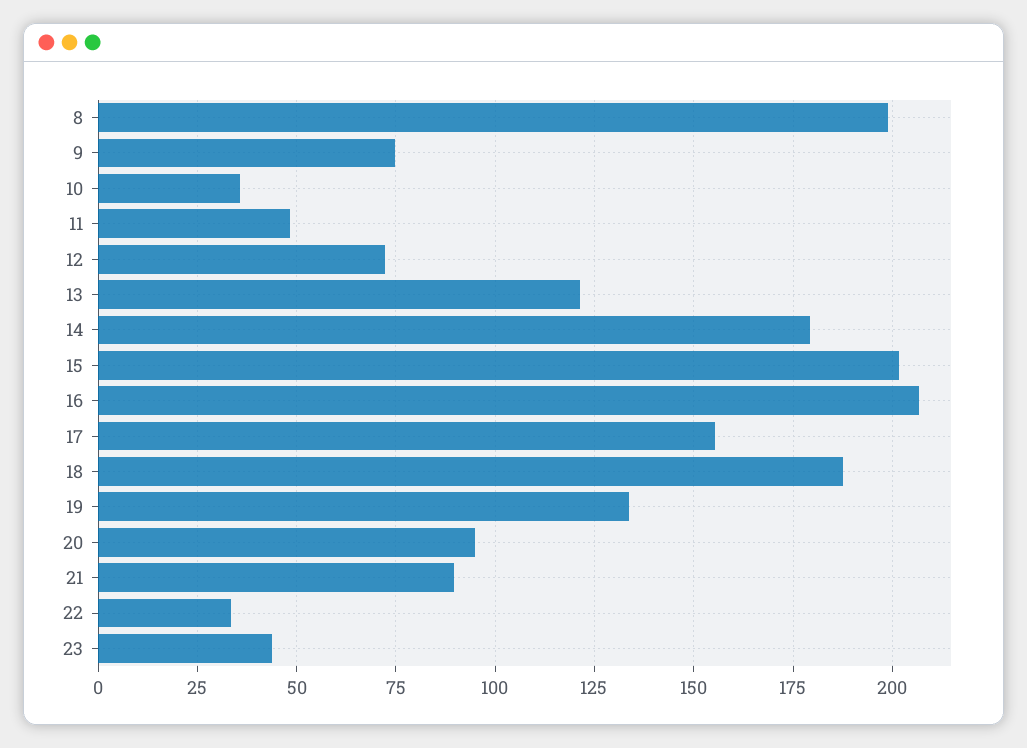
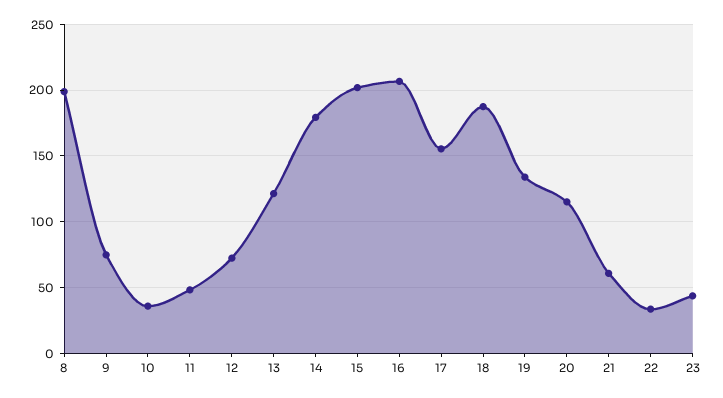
20: 95 -> 115
21: 90 -> 60

